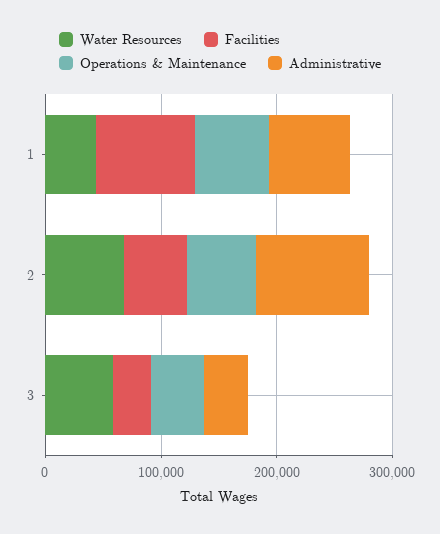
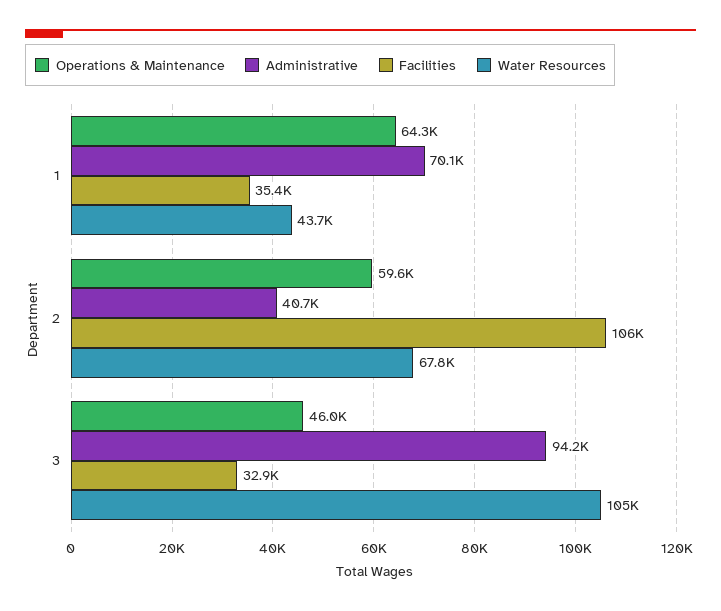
Facilities, 1: 80000 -> 35400
Facilities, 2: 60000 -> 106000
Administrative, 2: 100000 -> 40700
Water Resources, 3: 60000 -> 105000
Administrative, 3: 40000 -> 94200

